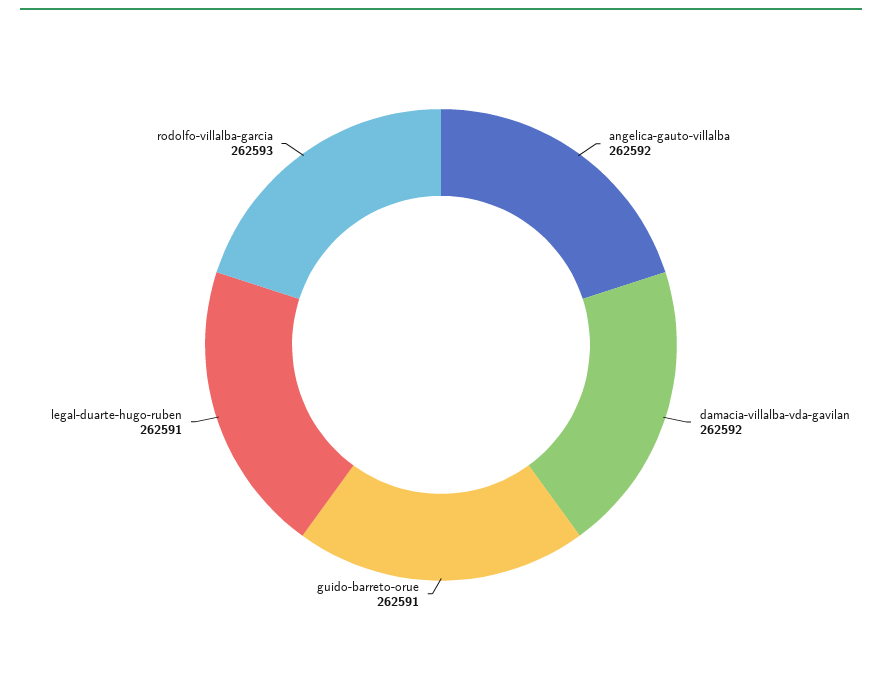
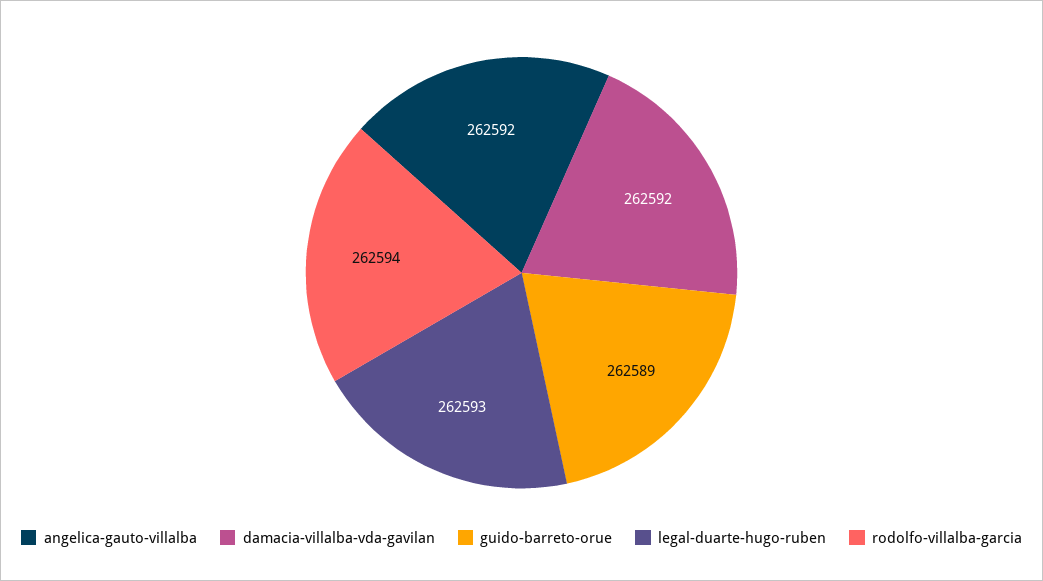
guido-barreto-orue: 262591 -> 262589
legal-duarte-hugo-ruben: 262591 -> 262593
rodolfo-villalba-garcia: 262593 -> 262594

